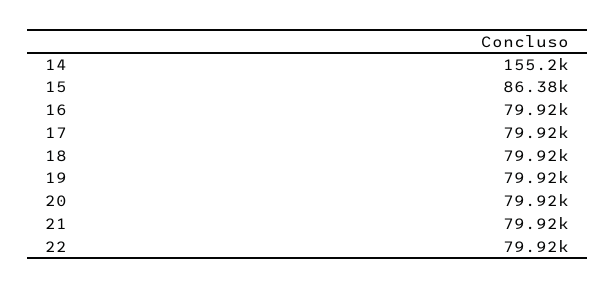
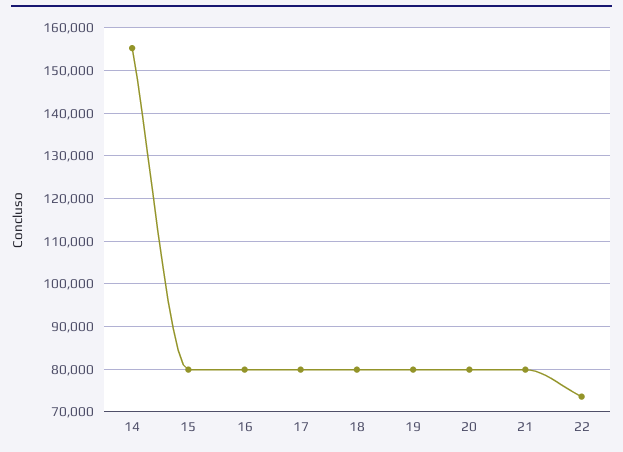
15: 86380 -> 80000
22: 79920 -> 74000

